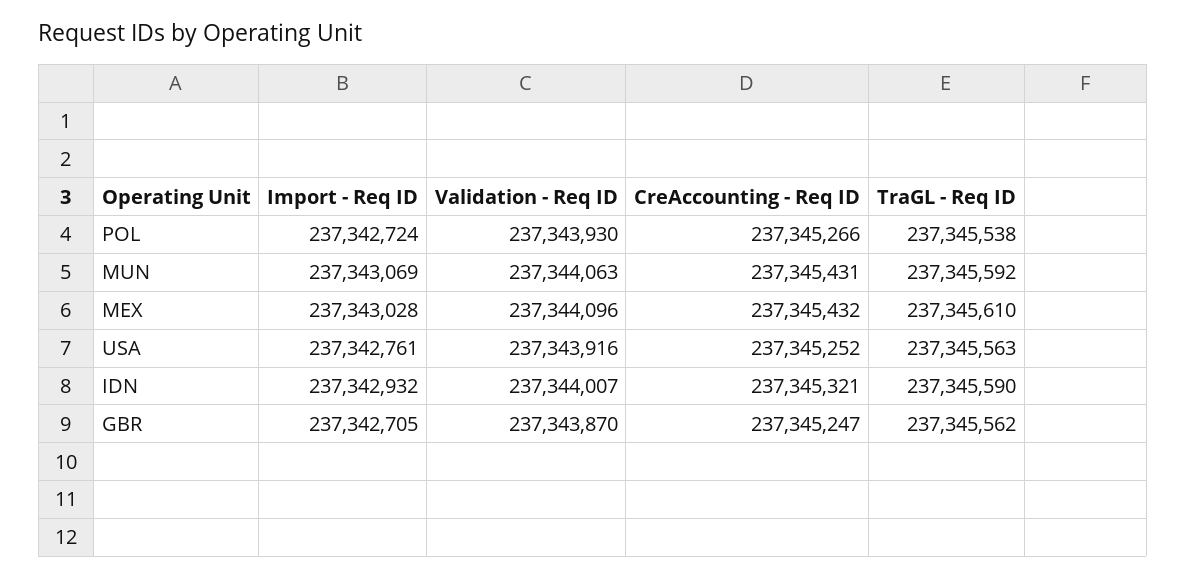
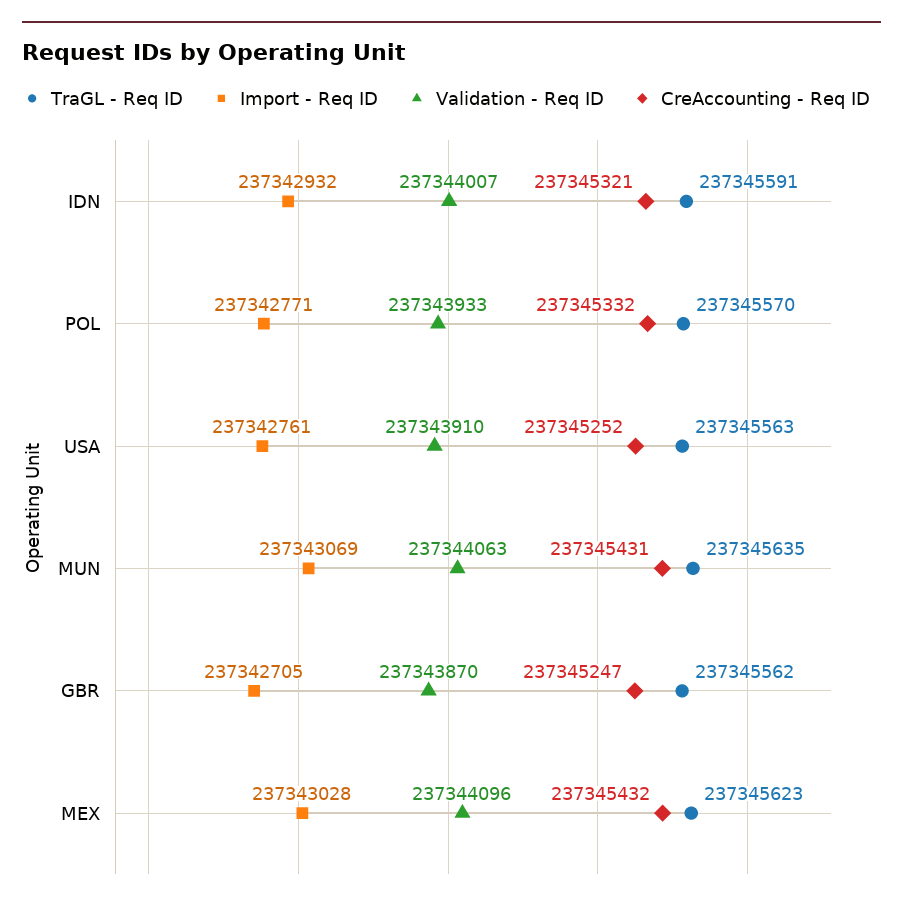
Import - Req ID, POL: 237342724 -> 237342771
Validation - Req ID, POL: 237343930 -> 237343933
CreAccounting - Req ID, POL: 237345266 -> 237345332
TraGL - Req ID, POL: 237345538 -> 237345570
TraGL - Req ID, MUN: 237345592 -> 237345635
TraGL - Req ID, MEX: 237345610 -> 237345623
Validation - Req ID, USA: 237343916 -> 237343910
TraGL - Req ID, IDN: 237345590 -> 237345591

